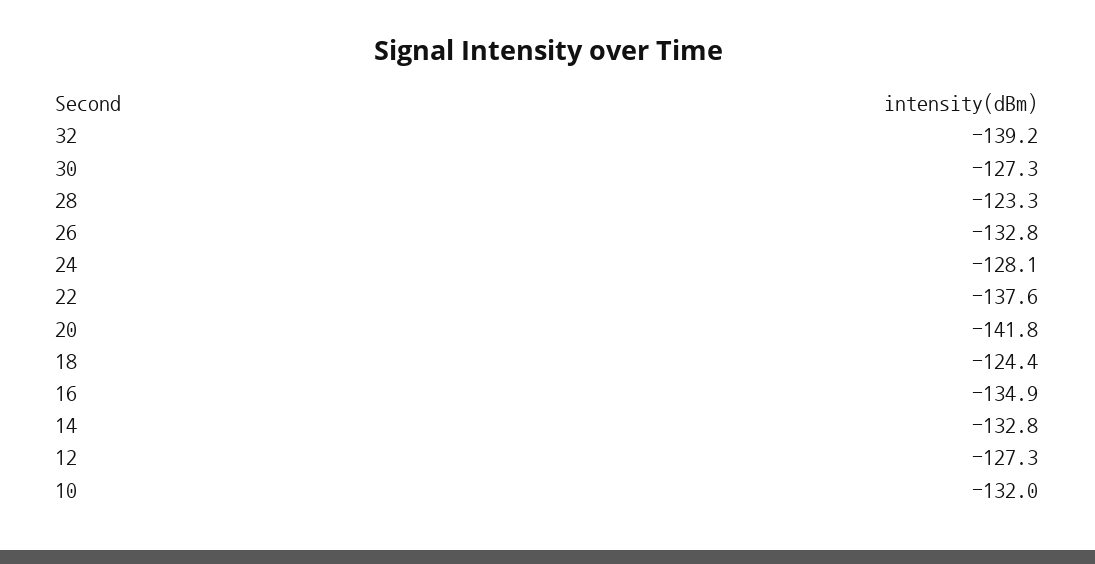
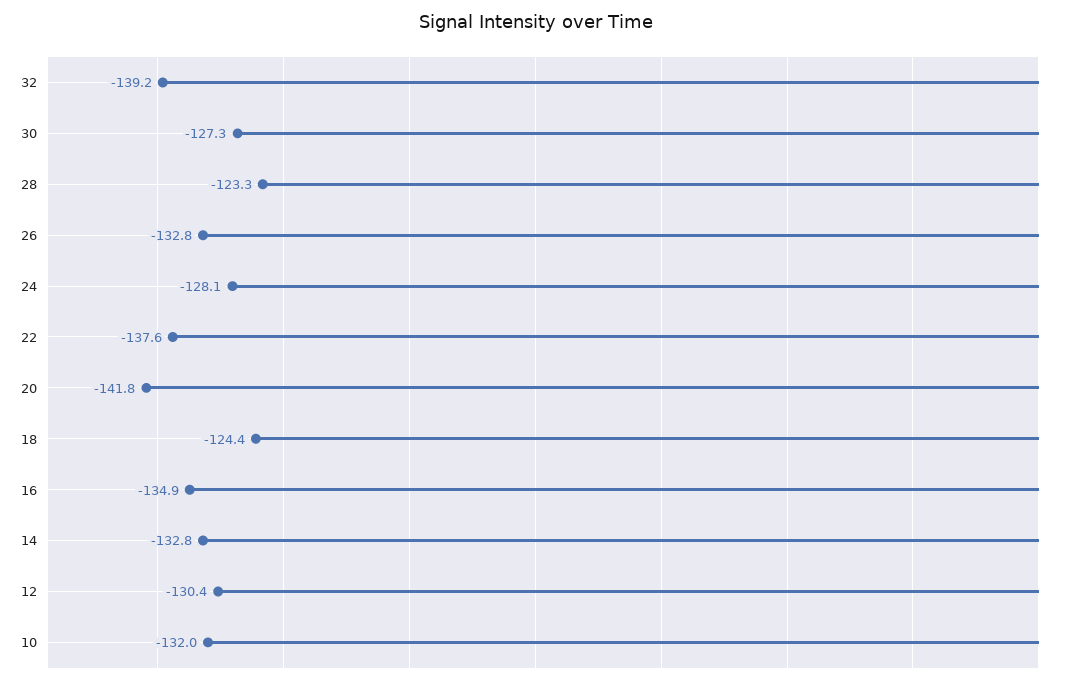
12: -127.3 -> -130.4

